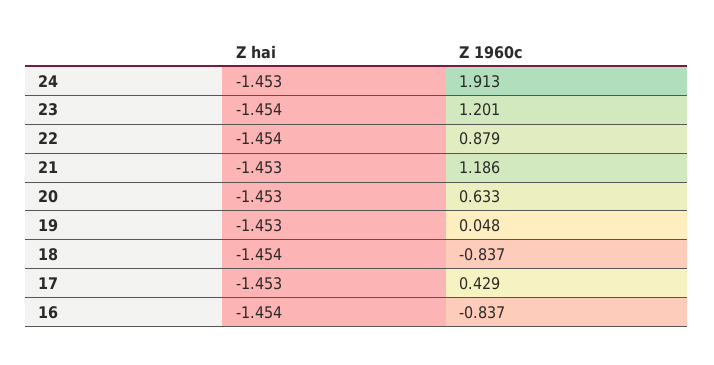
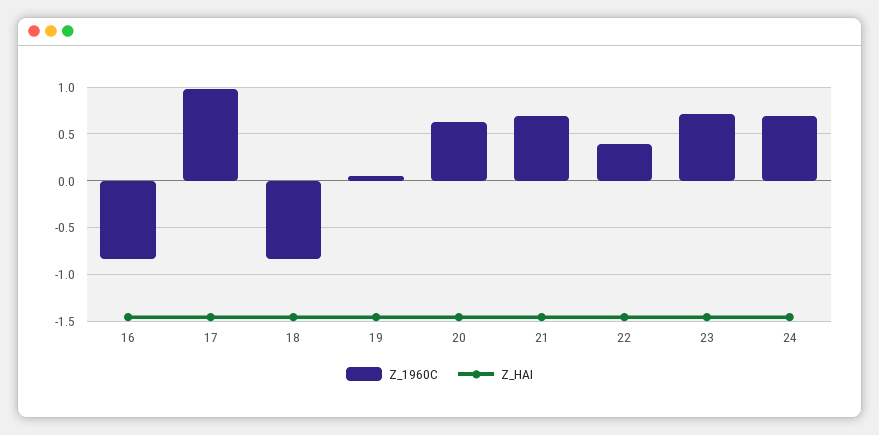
Z 1960c, 24: 1.913 -> 0.7
Z 1960c, 23: 1.201 -> 0.7
Z 1960c, 22: 0.879 -> 0.4
Z 1960c, 21: 1.186 -> 0.7
Z 1960c, 17: 0.429 -> 1

